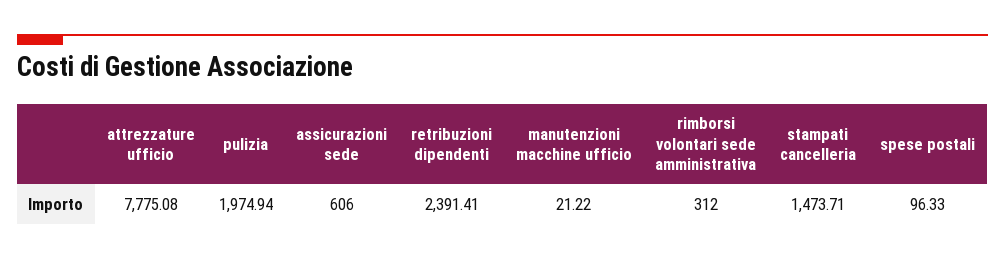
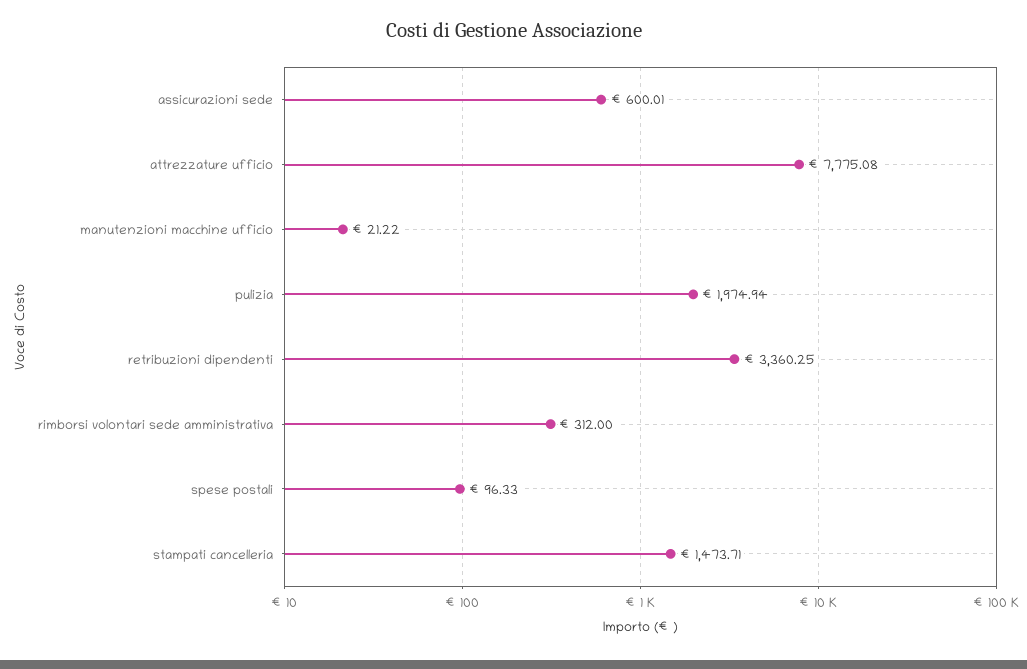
assicurazioni sede: 606 -> 600.01
retribuzioni dipendenti: 2391.41 -> 3360.25

